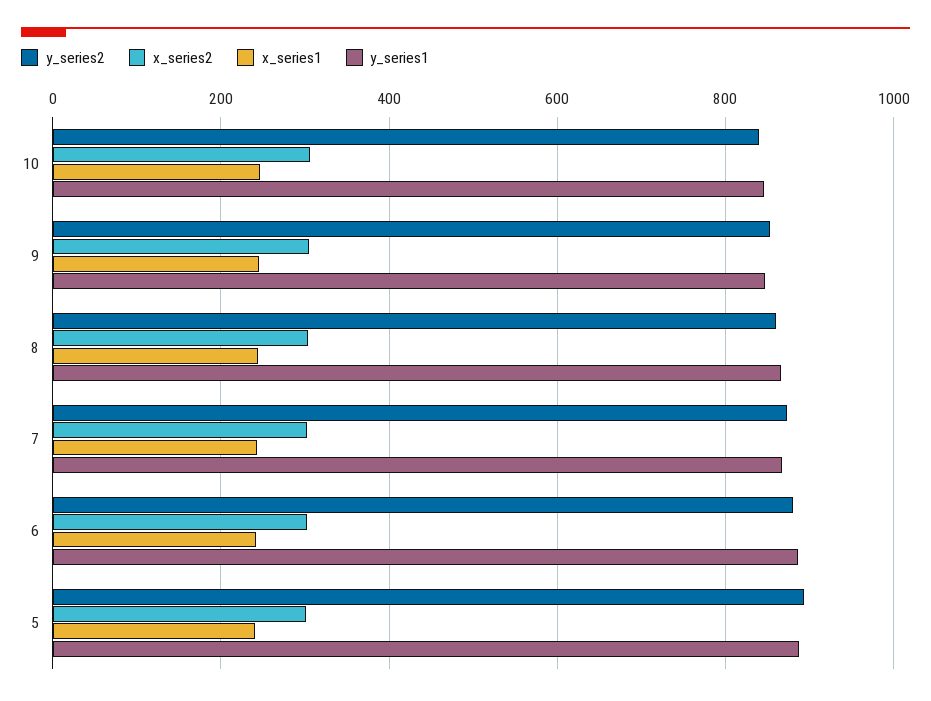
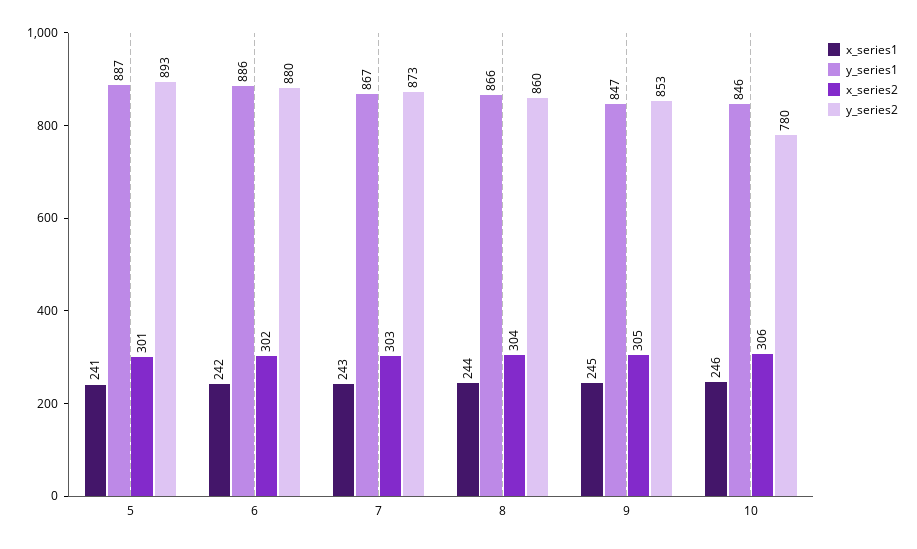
y_series2, 10: 840 -> 780

